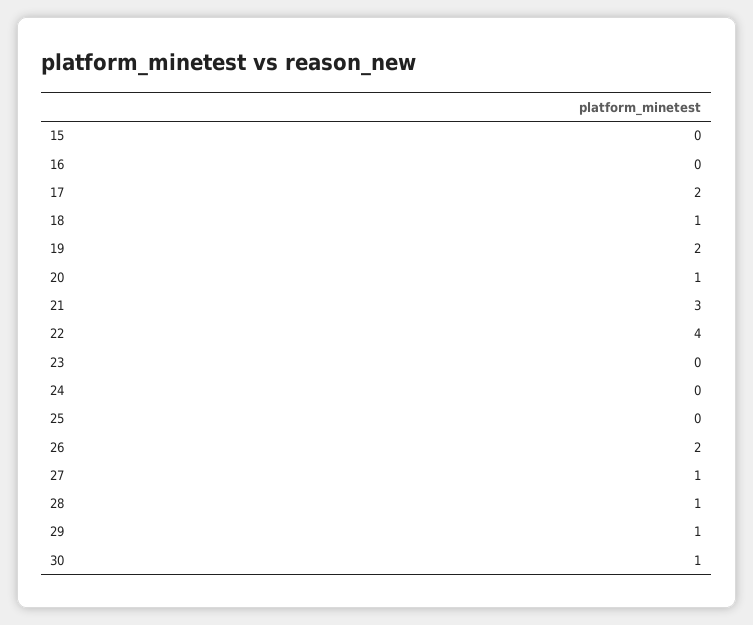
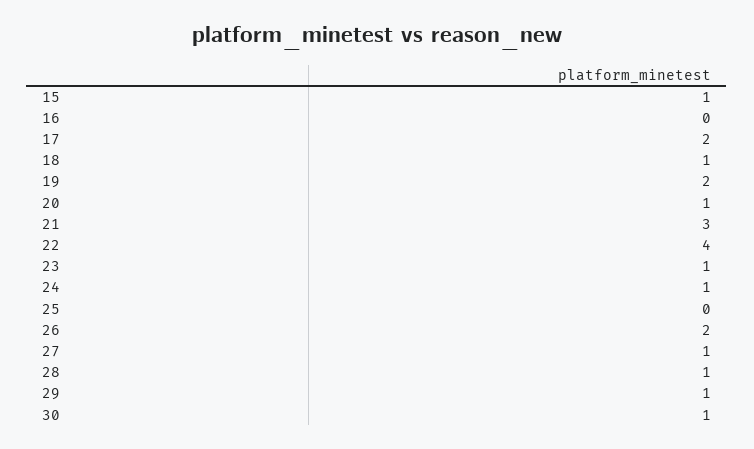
15: 0 -> 1
23: 0 -> 1
24: 0 -> 1

